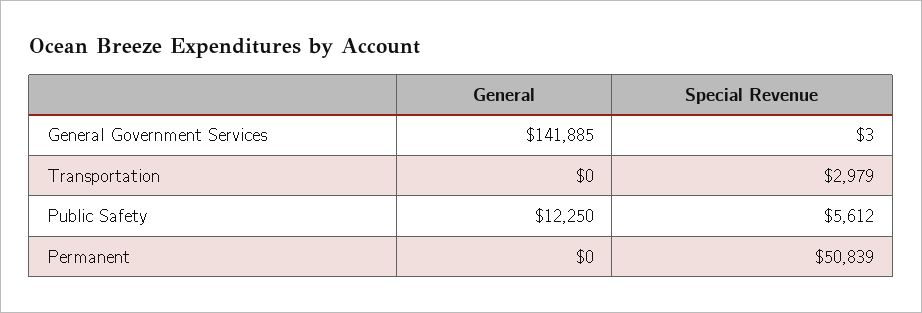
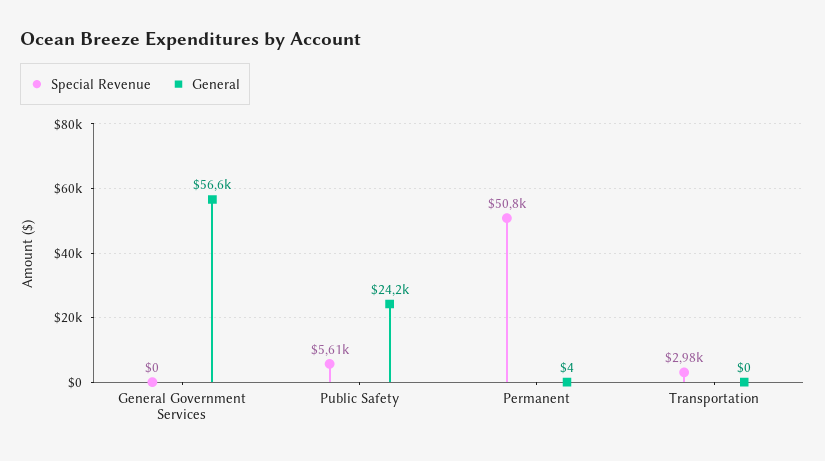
General, General Government Services: 141885 -> 56600
Special Revenue, General Government Services: 3 -> 0
General, Public Safety: 12250 -> 24200
General, Permanent: 0 -> 4

